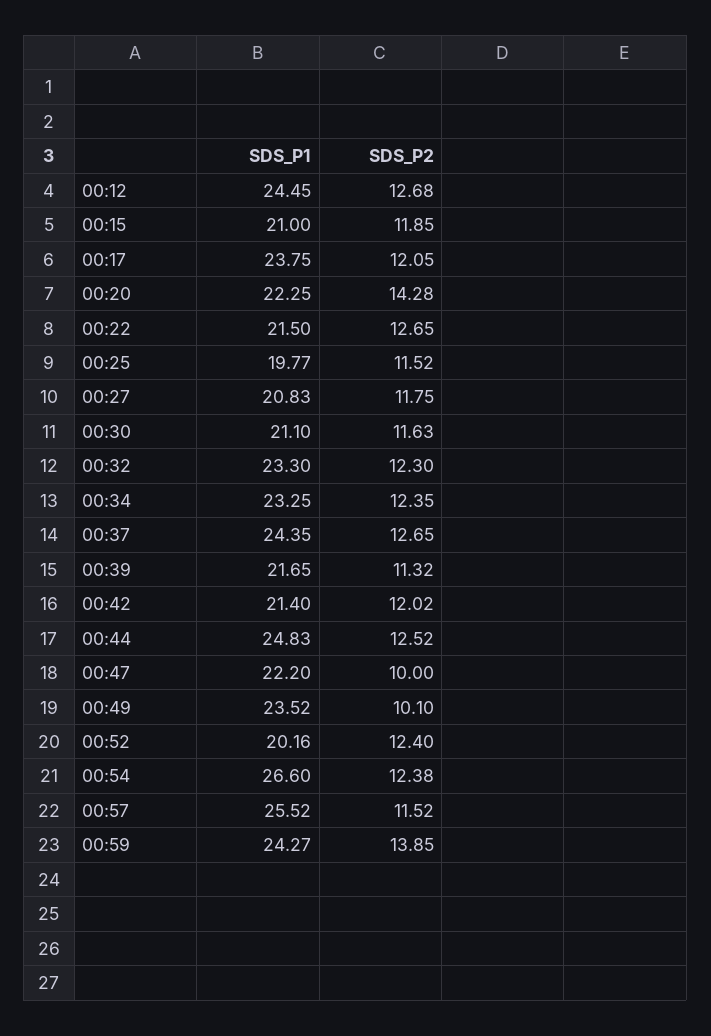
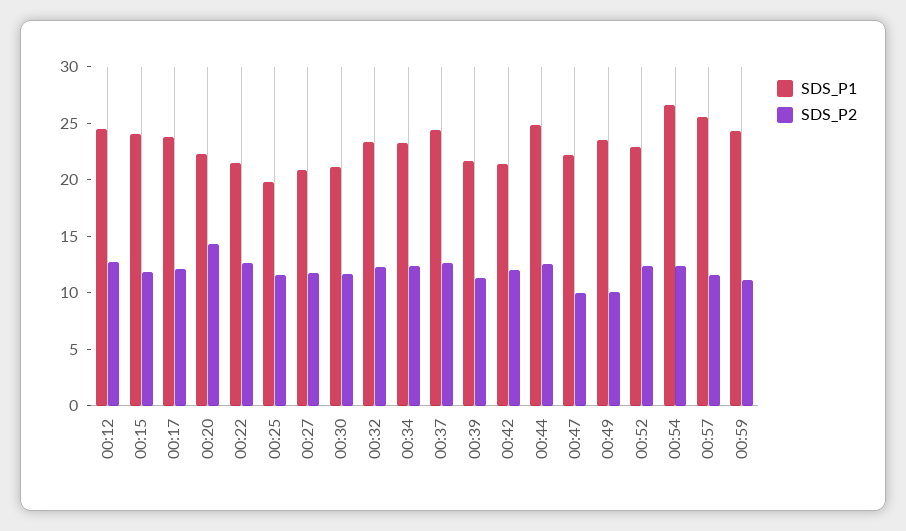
SDS_P1, 00:15: 21 -> 24
SDS_P1, 00:52: 20.16 -> 23
SDS_P2, 00:59: 13.85 -> 11

